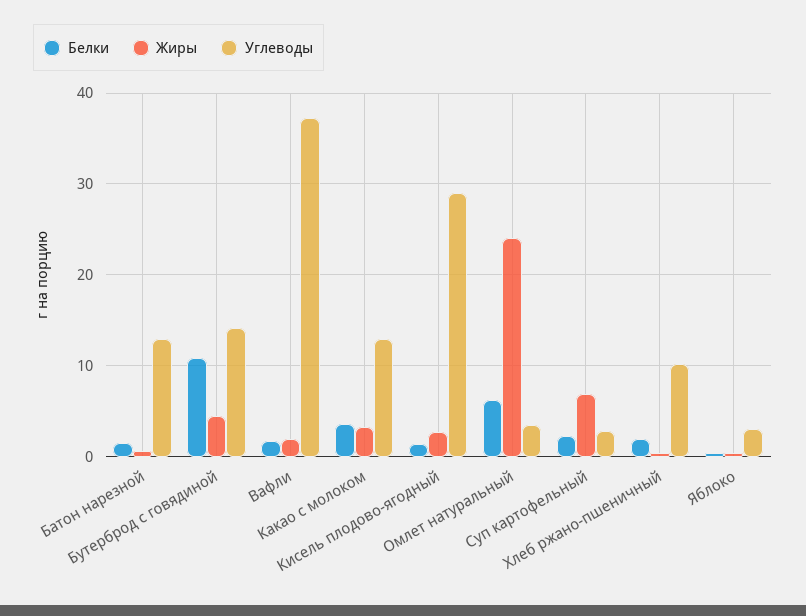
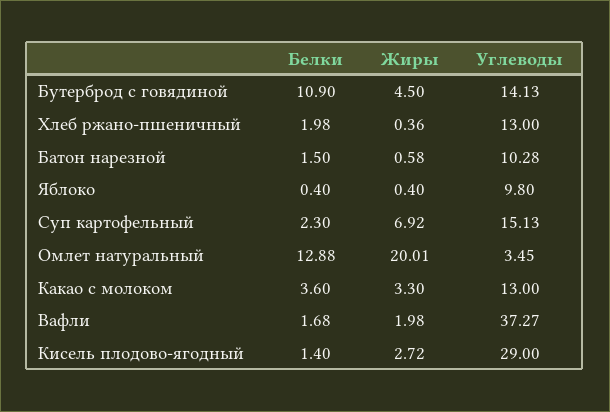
Углеводы, Батон нарезной: 13 -> 10.28
Белки, Омлет натуральный: 6 -> 12.88
Жиры, Омлет натуральный: 24 -> 20.01
Углеводы, Суп картофельный: 3 -> 15.13
Углеводы, Хлеб ржано-пшеничный: 10 -> 13
Углеводы, Яблоко: 3 -> 9.8

